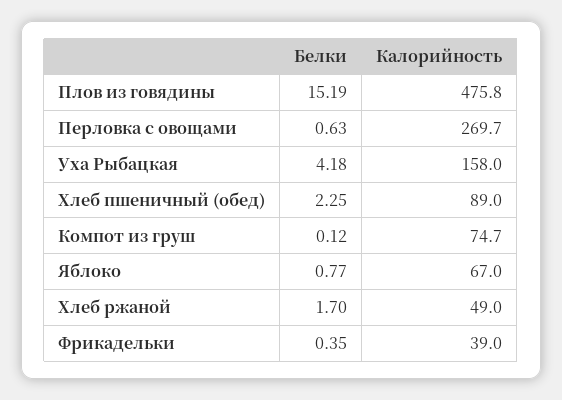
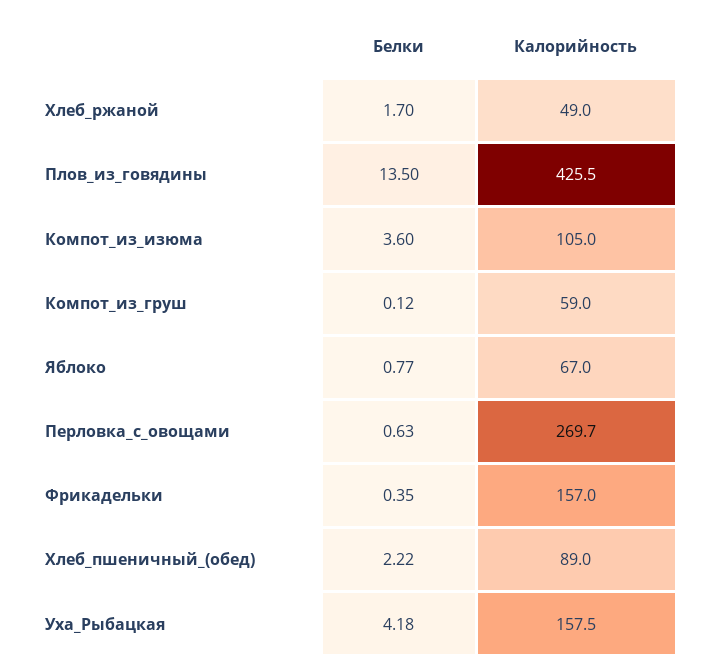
Белки, Плов из говядины: 15.19 -> 13.5
Калорийность, Плов из говядины: 475.8 -> 425.5
Калорийность, Уха Рыбацкая: 158 -> 157.5
Белки, Хлеб пшеничный (обед): 2.25 -> 2.22
Калорийность, Компот из груш: 74.7 -> 59
Калорийность, Фрикадельки: 39 -> 157
Белки, Компот_из_изюма: none -> 3.6
Калорийность, Компот_из_изюма: none -> 105

